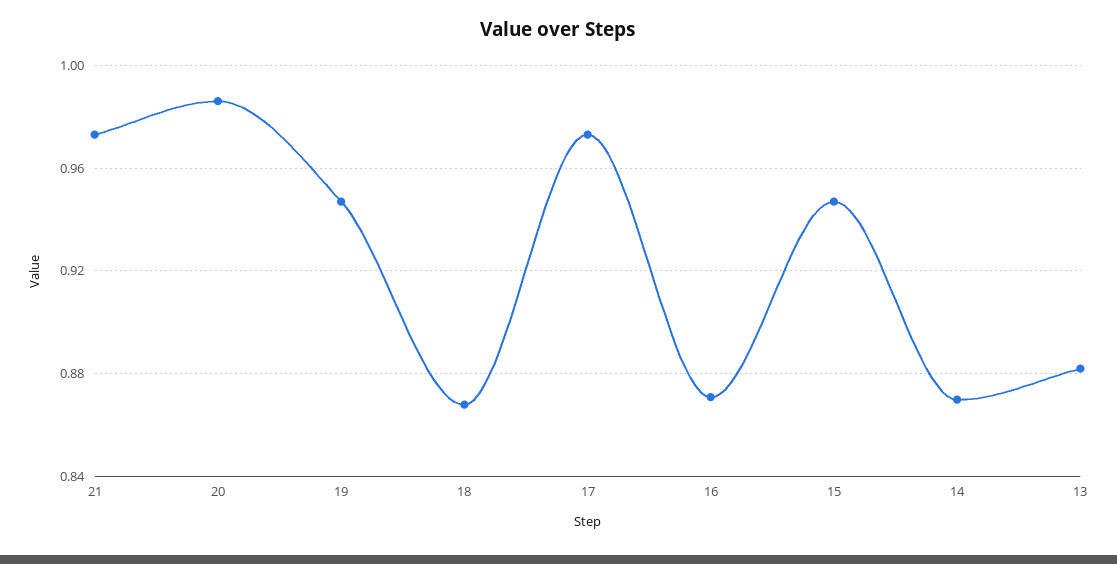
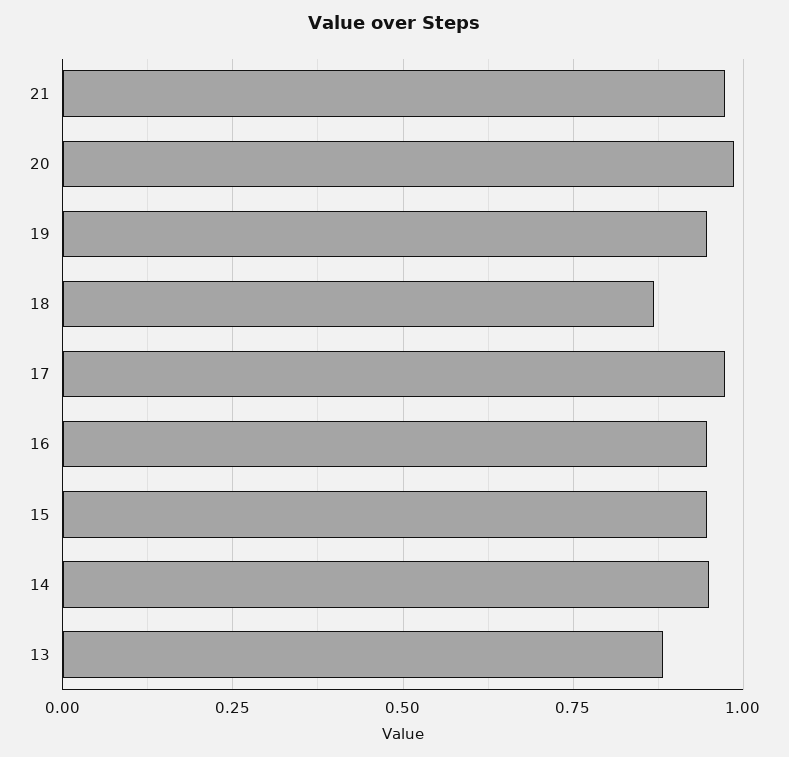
16: 0.87 -> 0.95
14: 0.87 -> 0.95

